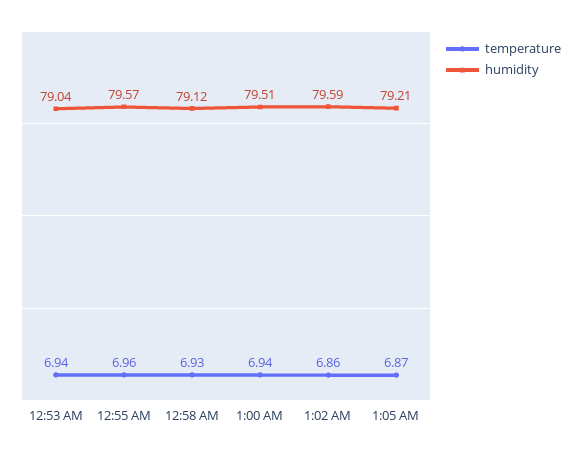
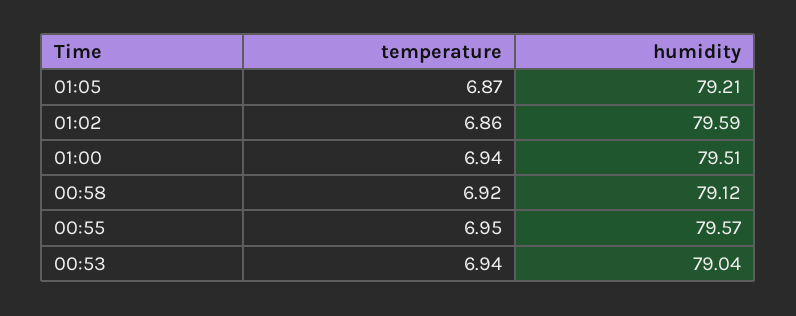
temperature, 12:55 AM: 6.96 -> 6.95
temperature, 12:58 AM: 6.93 -> 6.92

